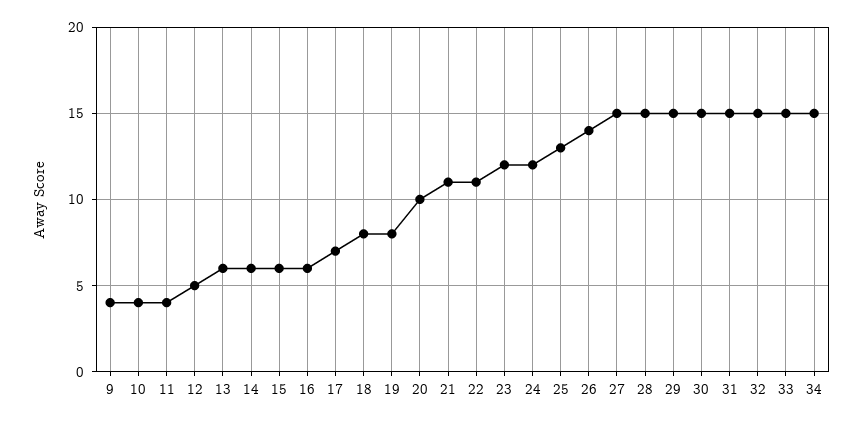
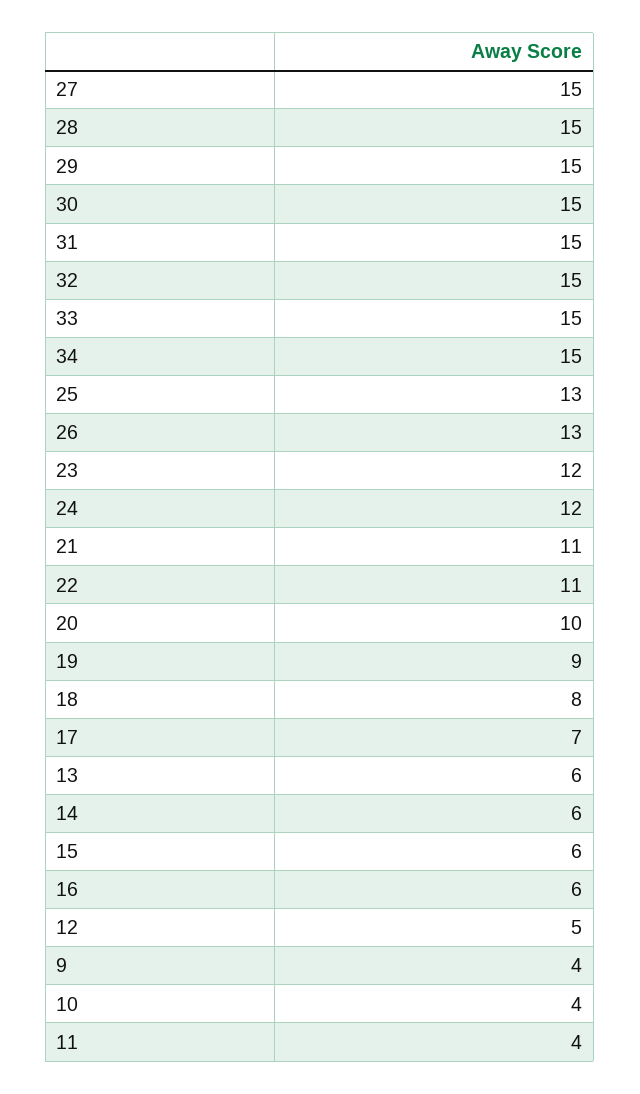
19: 8 -> 9
26: 14 -> 13

